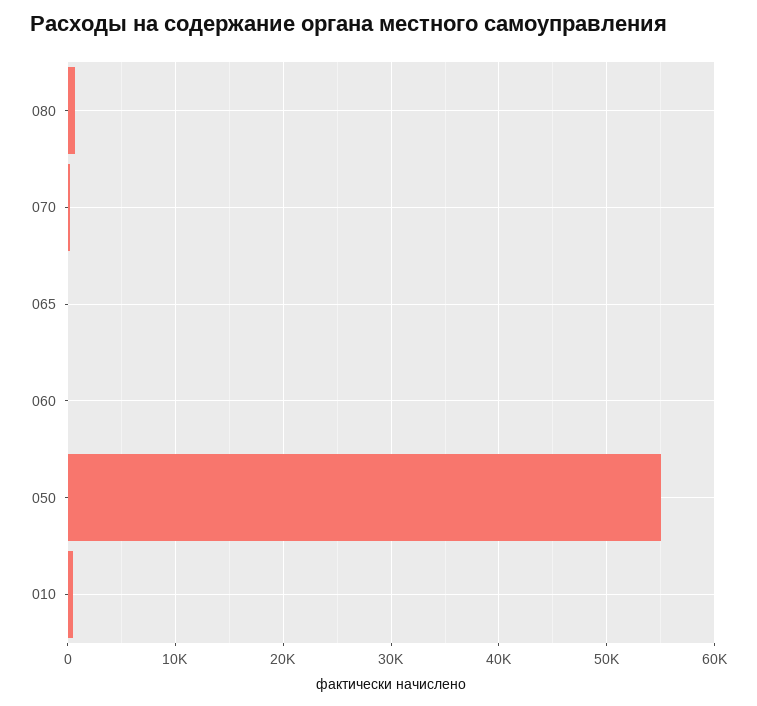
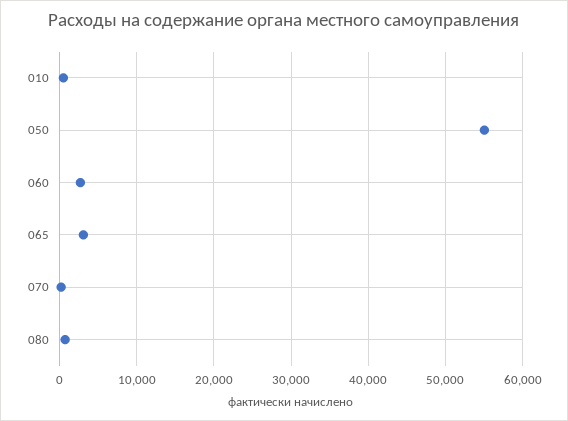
065: 0 -> 3000
060: 0 -> 3000

